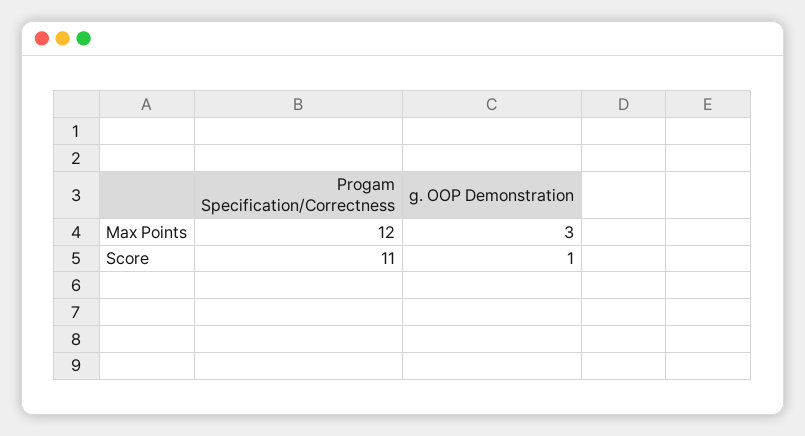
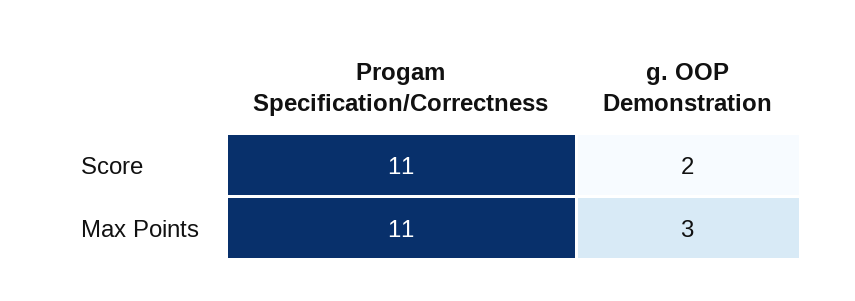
Progam Specification/Correctness, Max Points: 12 -> 11
g. OOP Demonstration, Score: 1 -> 2

